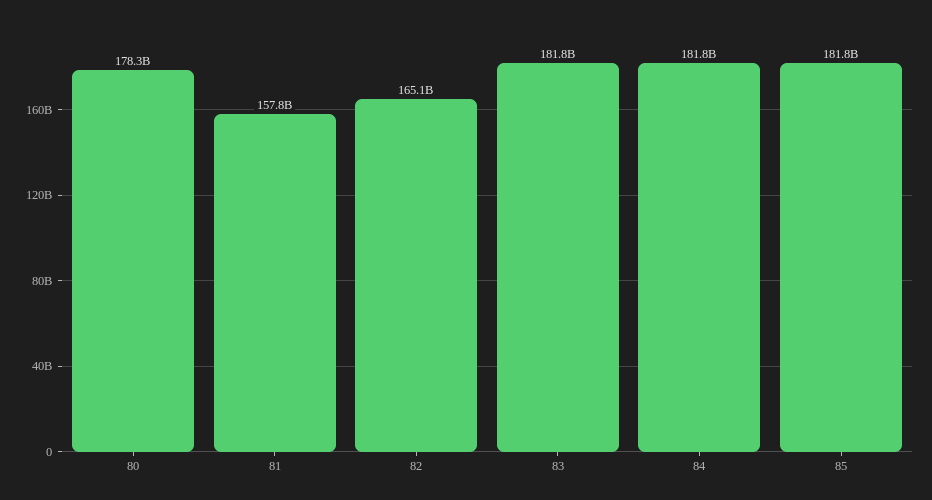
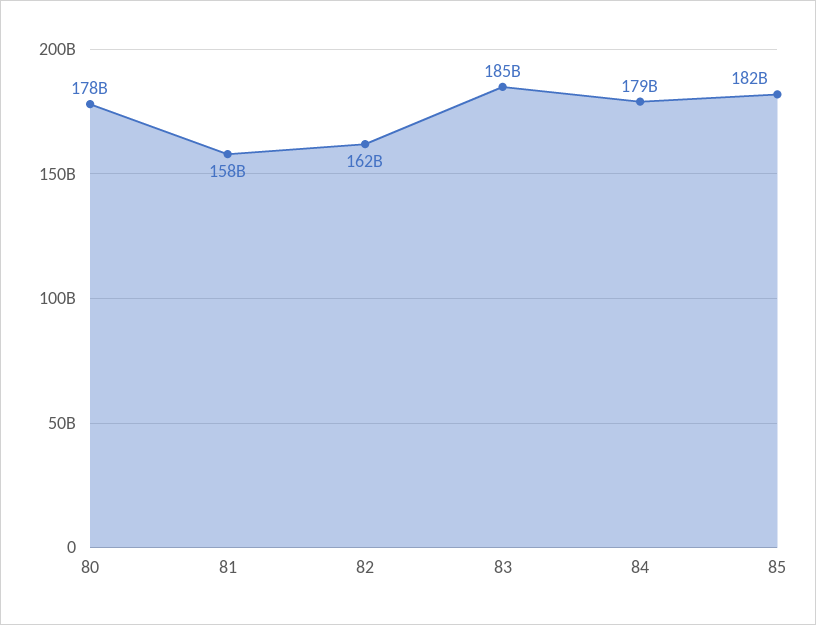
82: 165100000000 -> 162000000000
83: 181800000000 -> 185000000000
84: 181800000000 -> 179000000000

